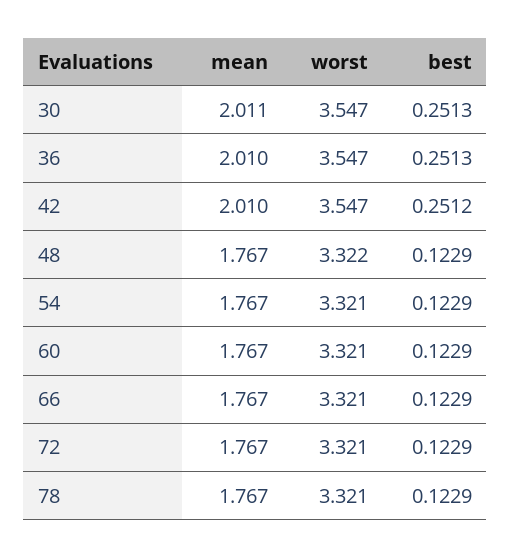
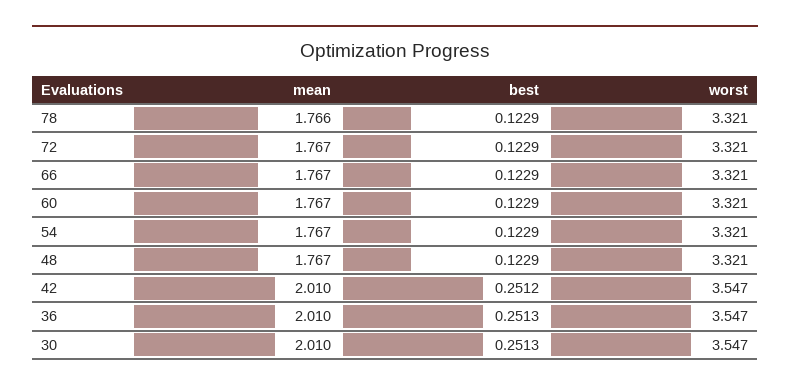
mean, 30: 2.011 -> 2.01
worst, 48: 3.322 -> 3.321
mean, 78: 1.767 -> 1.766

